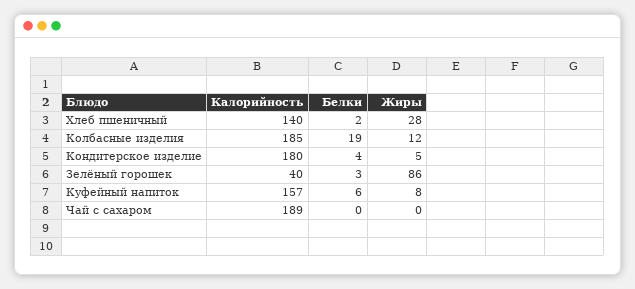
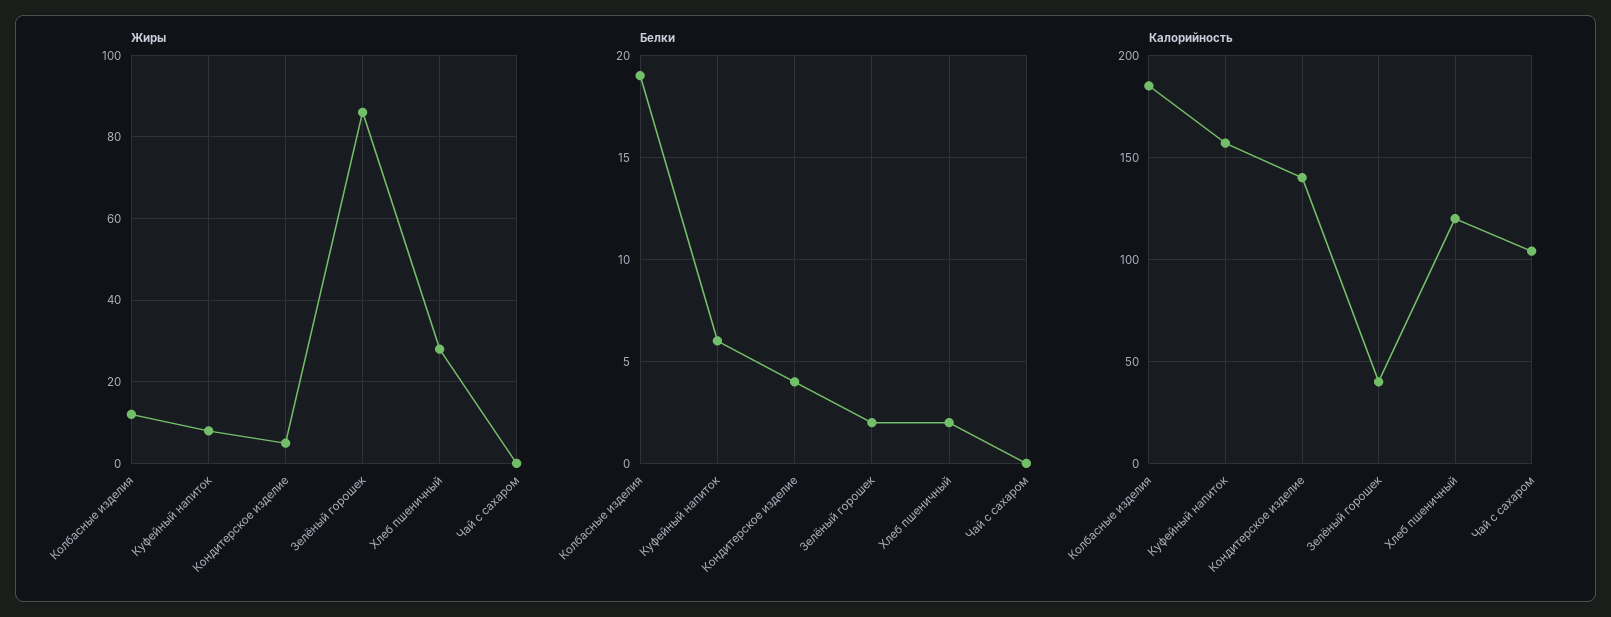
Калорийность, Хлеб пшеничный: 140 -> 120
Калорийность, Кондитерское изделие: 180 -> 140
Белки, Зелёный горошек: 3 -> 2
Калорийность, Чай с сахаром: 189 -> 105

